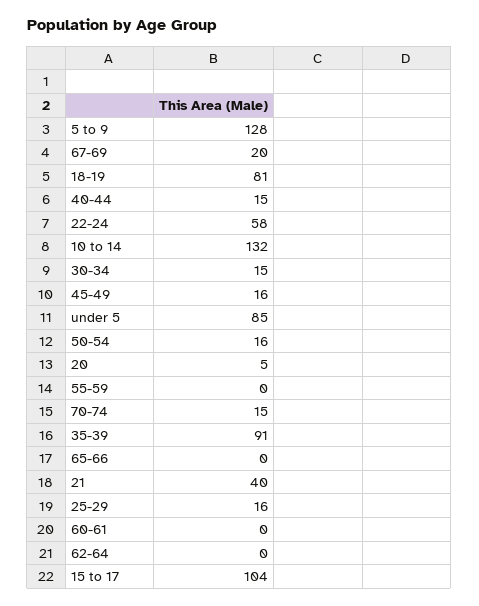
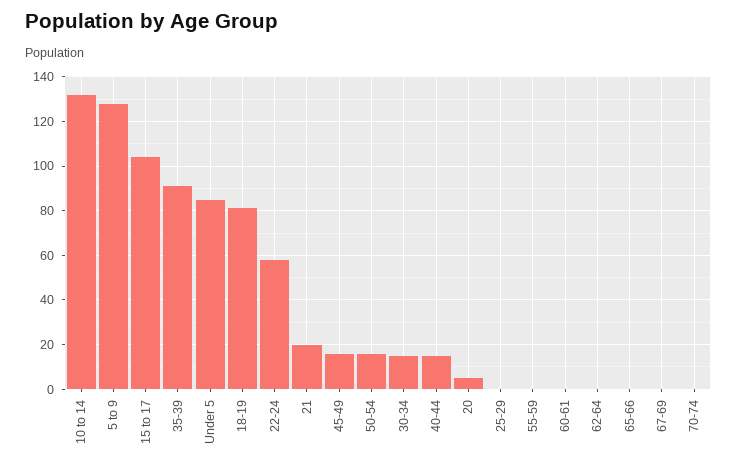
67-69: 20 -> 0
70-74: 15 -> 0
21: 40 -> 20
25-29: 16 -> 0

